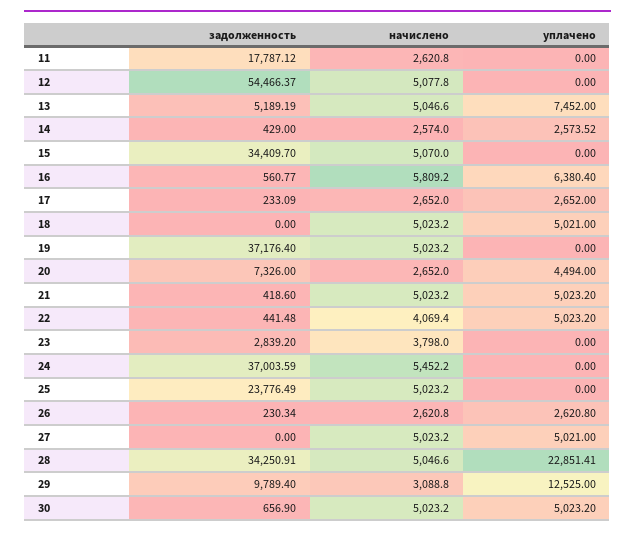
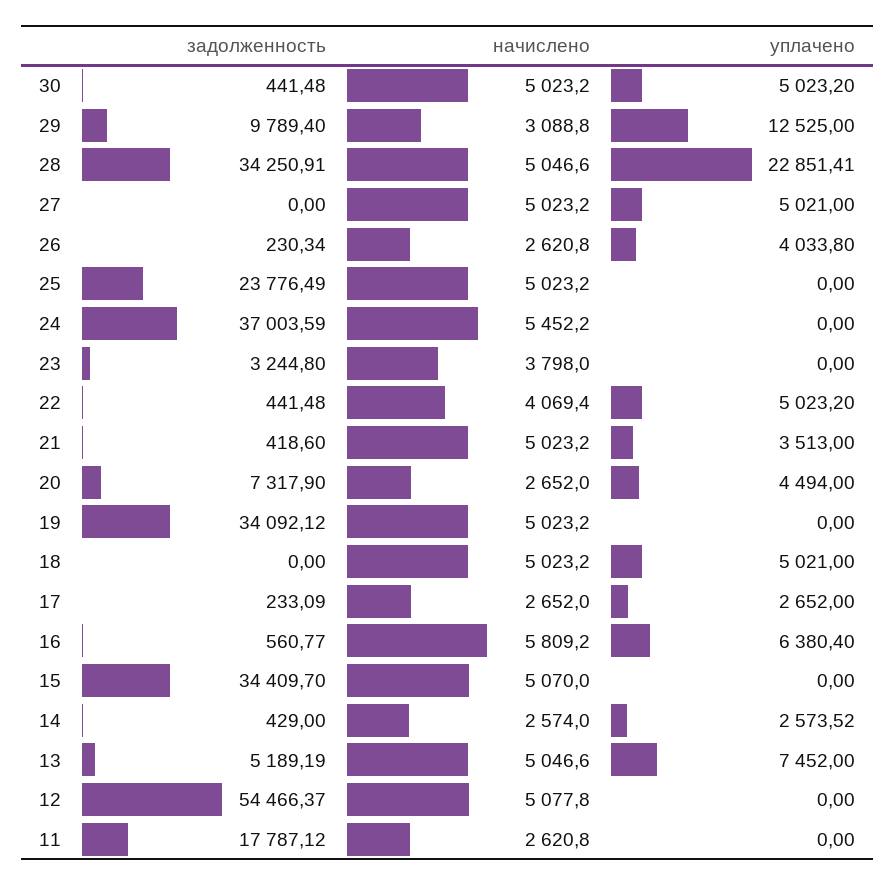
задолженность, 19: 37176.4 -> 34092.12
задолженность, 20: 7326 -> 7317.9
уплачено, 21: 5023.2 -> 3513
задолженность, 23: 2839.2 -> 3244.8
уплачено, 26: 2620.8 -> 4033.8
задолженность, 30: 656.9 -> 441.48

